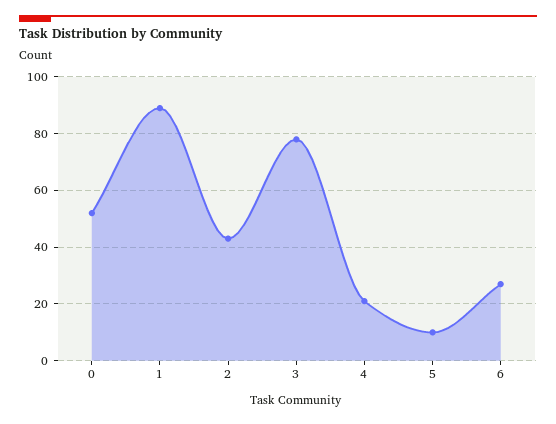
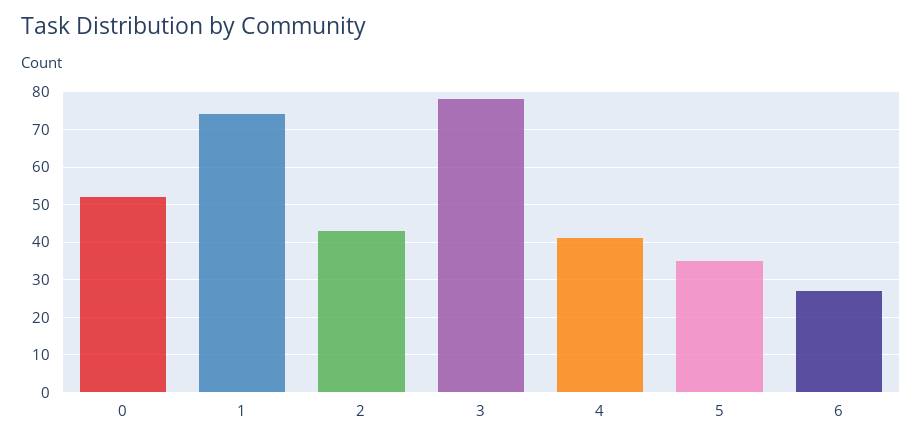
1: 90 -> 75
4: 20 -> 40
5: 10 -> 35

